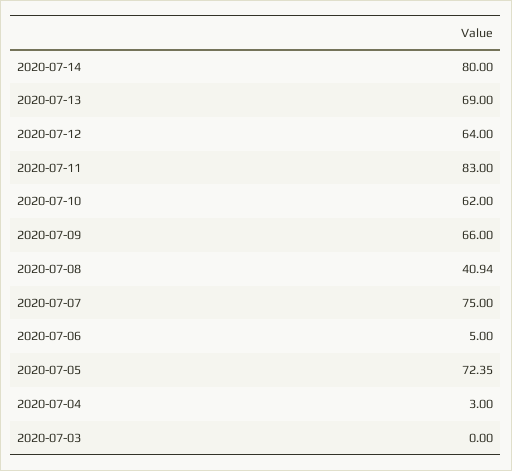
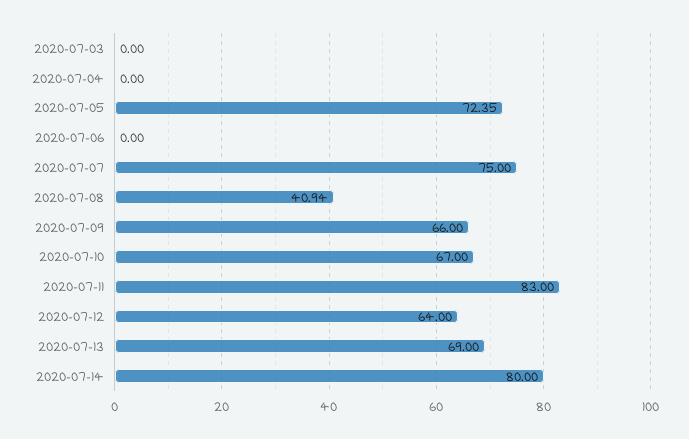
2020-07-10: 62 -> 67
2020-07-06: 5 -> 0
2020-07-04: 3 -> 0

